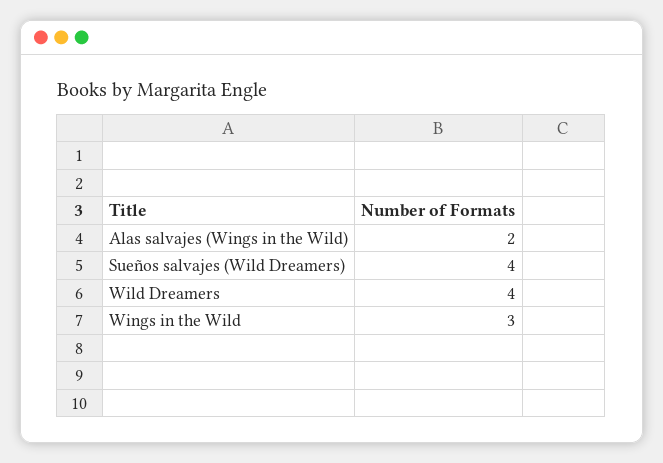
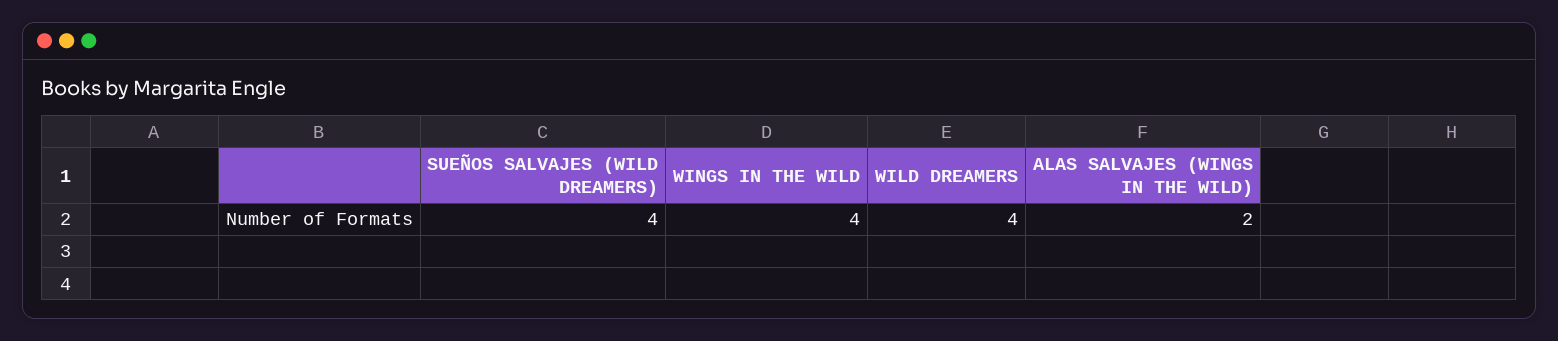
Wings in the Wild: 3 -> 4

